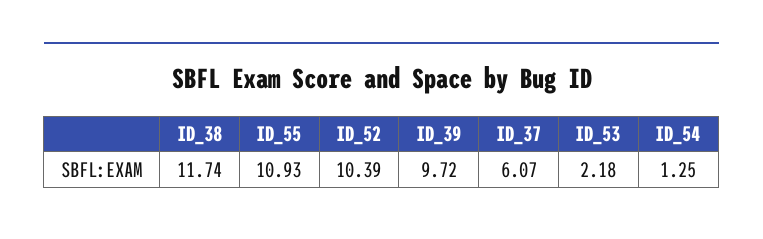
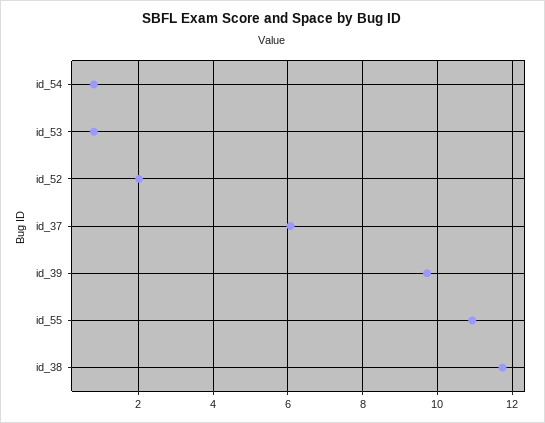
ID_52: 10.39 -> 2
ID_53: 2.18 -> 0.8
ID_54: 1.25 -> 0.8

